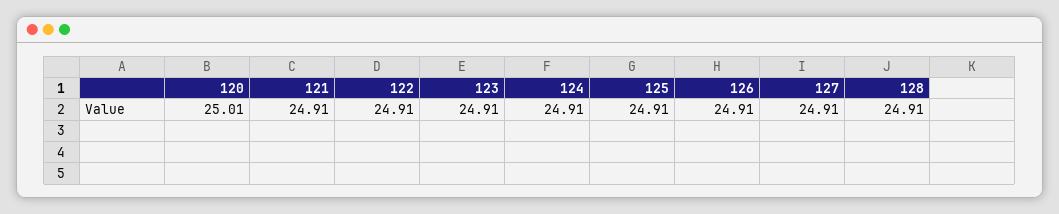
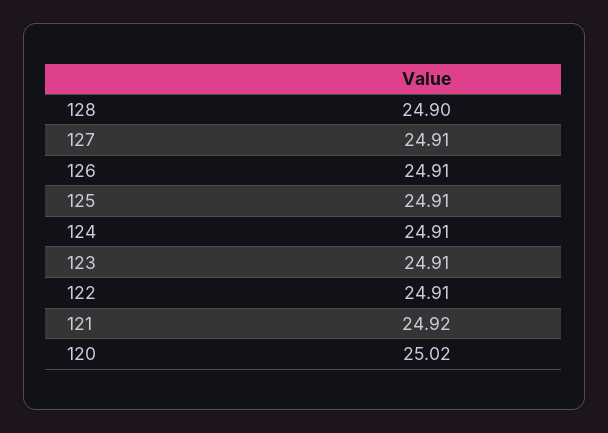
120: 25.01 -> 25.02
121: 24.91 -> 24.92
128: 24.91 -> 24.9

